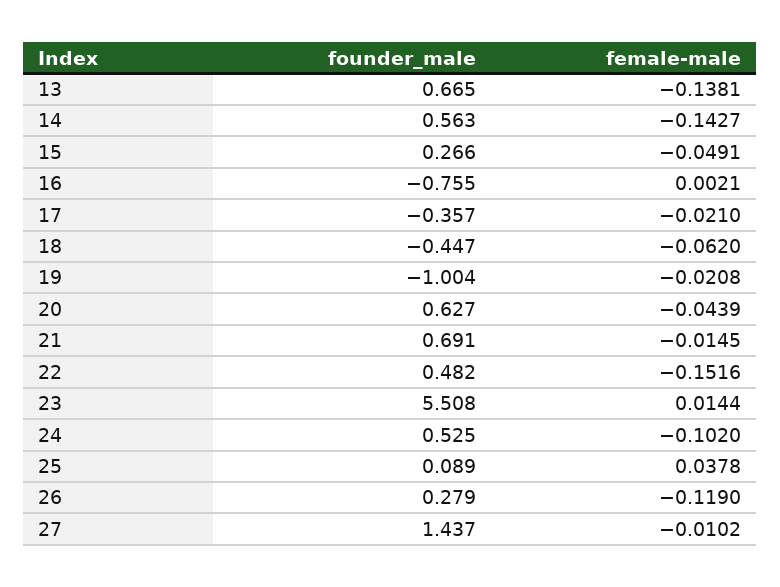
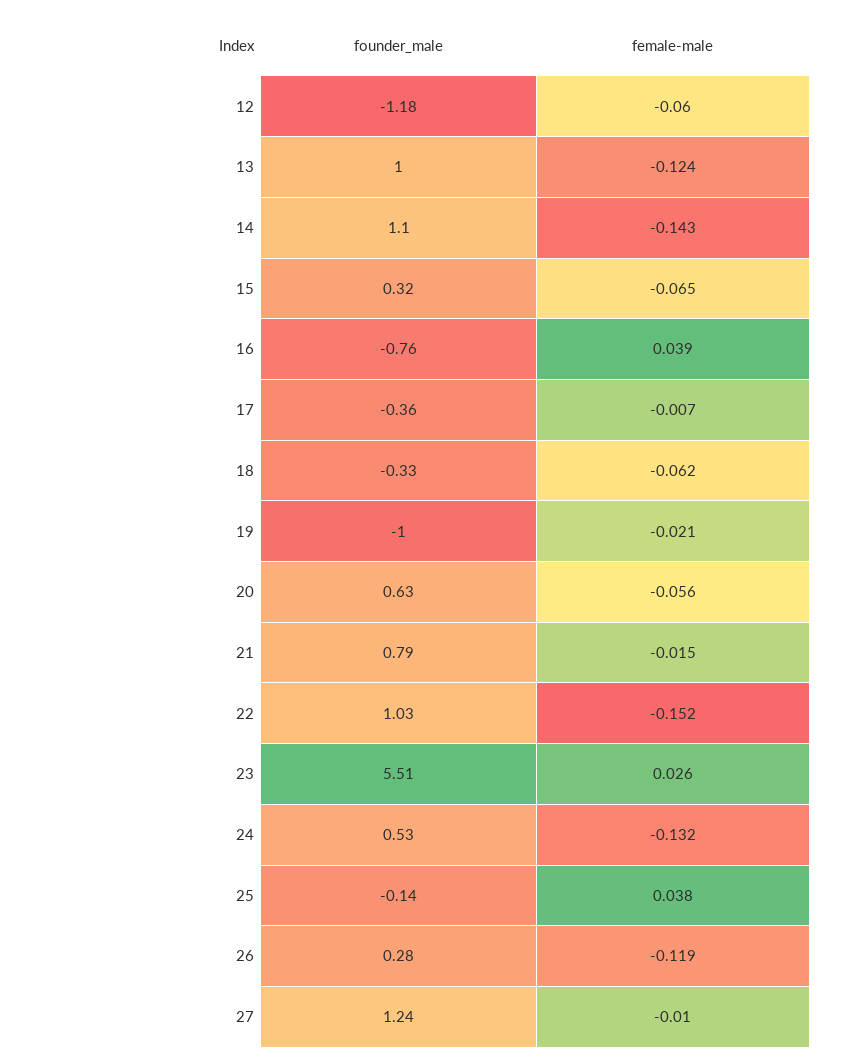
founder_male, 13: 0.665 -> 1
female-male, 13: -0.1381 -> -0.124
founder_male, 14: 0.563 -> 1.1
founder_male, 15: 0.266 -> 0.32
female-male, 15: -0.0491 -> -0.065
female-male, 16: 0.0021 -> 0.039
female-male, 17: -0.021 -> -0.007
founder_male, 18: -0.447 -> -0.33
female-male, 20: -0.0439 -> -0.056
founder_male, 21: 0.691 -> 0.79
founder_male, 22: 0.482 -> 1.03
female-male, 23: 0.0144 -> 0.026
female-male, 24: -0.102 -> -0.132
founder_male, 25: 0.089 -> -0.14
founder_male, 27: 1.437 -> 1.24
founder_male, 12: none -> -1.18
female-male, 12: none -> -0.06

